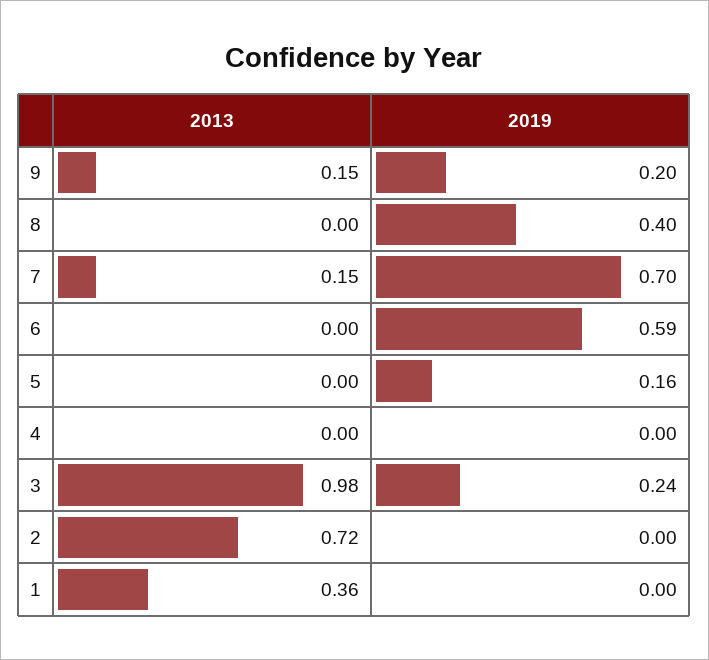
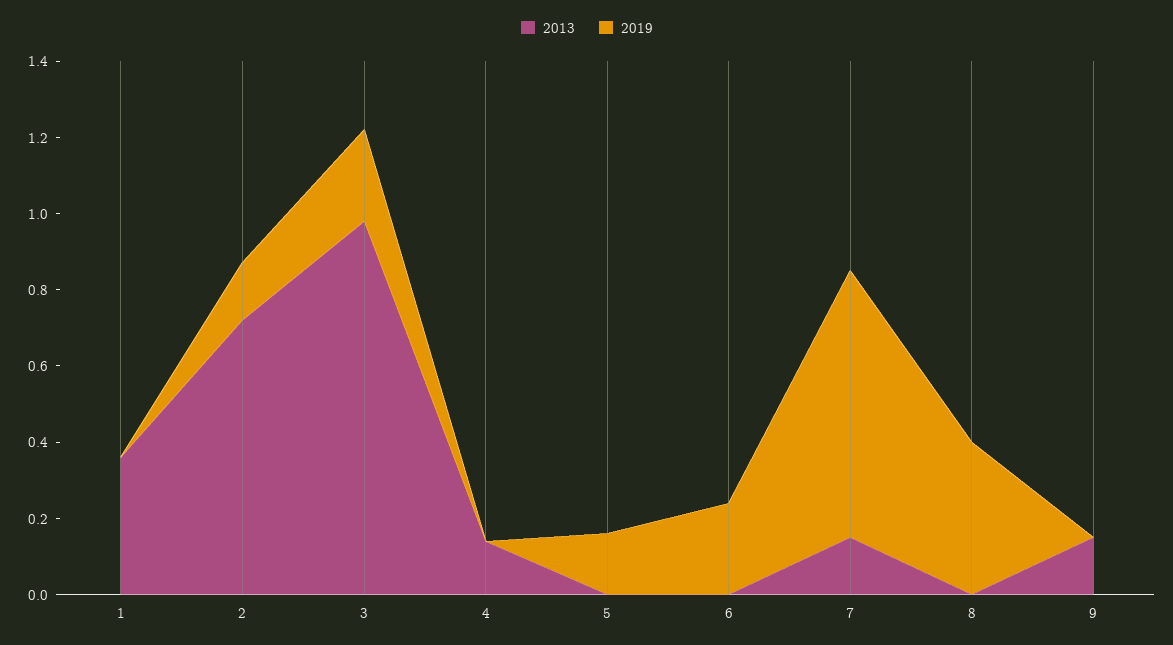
2019, 9: 0.2 -> 0
2019, 6: 0.59 -> 0.25
2013, 4: 0 -> 0.15
2019, 2: 0 -> 0.15

